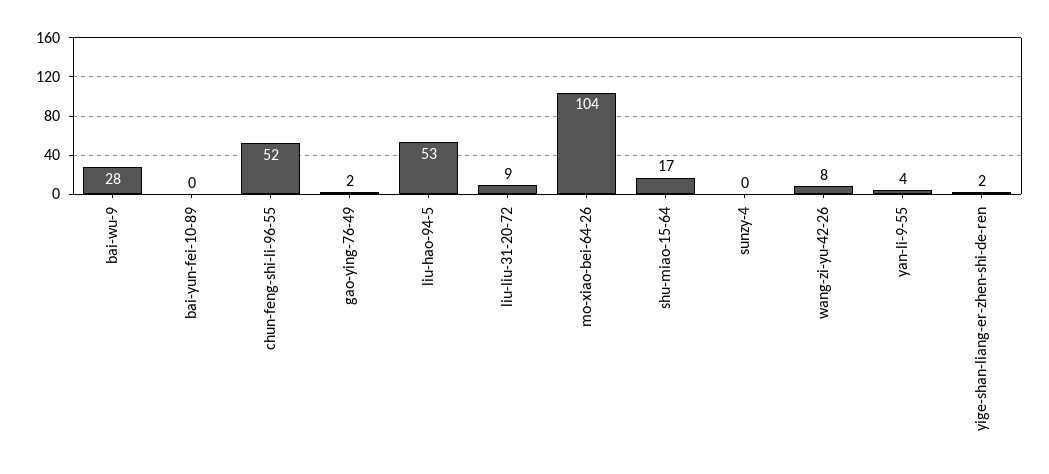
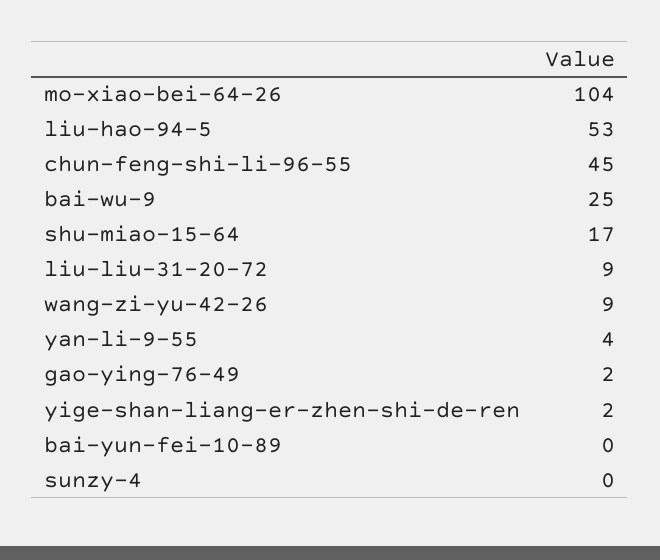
bai-wu-9: 28 -> 25
chun-feng-shi-li-96-55: 52 -> 45
wang-zi-yu-42-26: 8 -> 9

